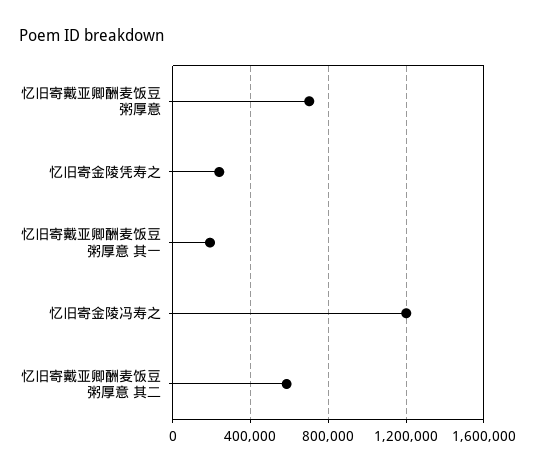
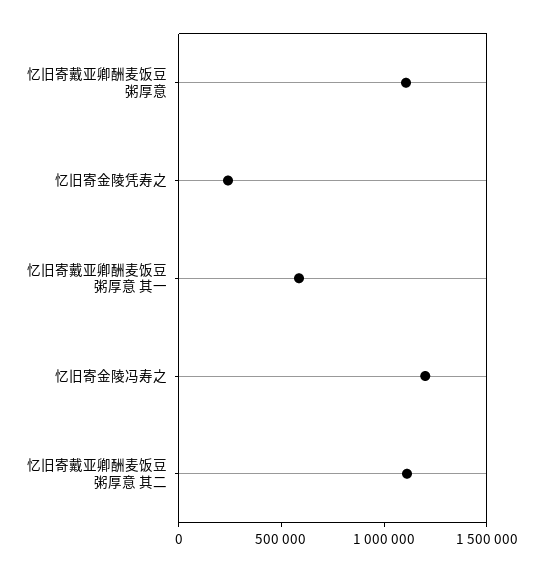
忆旧寄戴亚卿酬麦饭豆粥厚意: 700000 -> 1100000
忆旧寄戴亚卿酬麦饭豆粥厚意 其一: 200000 -> 600000
忆旧寄戴亚卿酬麦饭豆粥厚意 其二: 600000 -> 1100000

